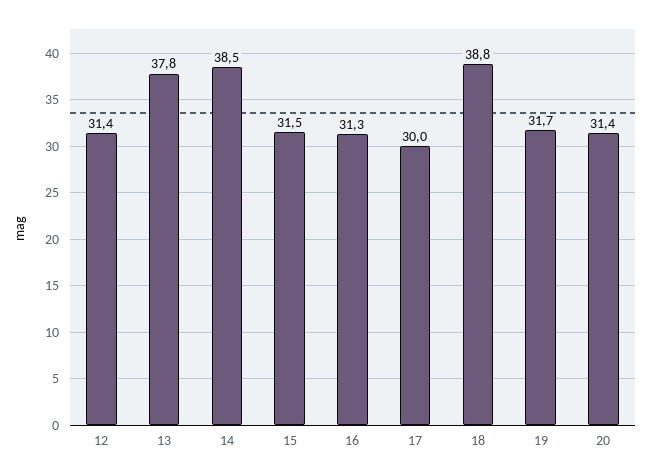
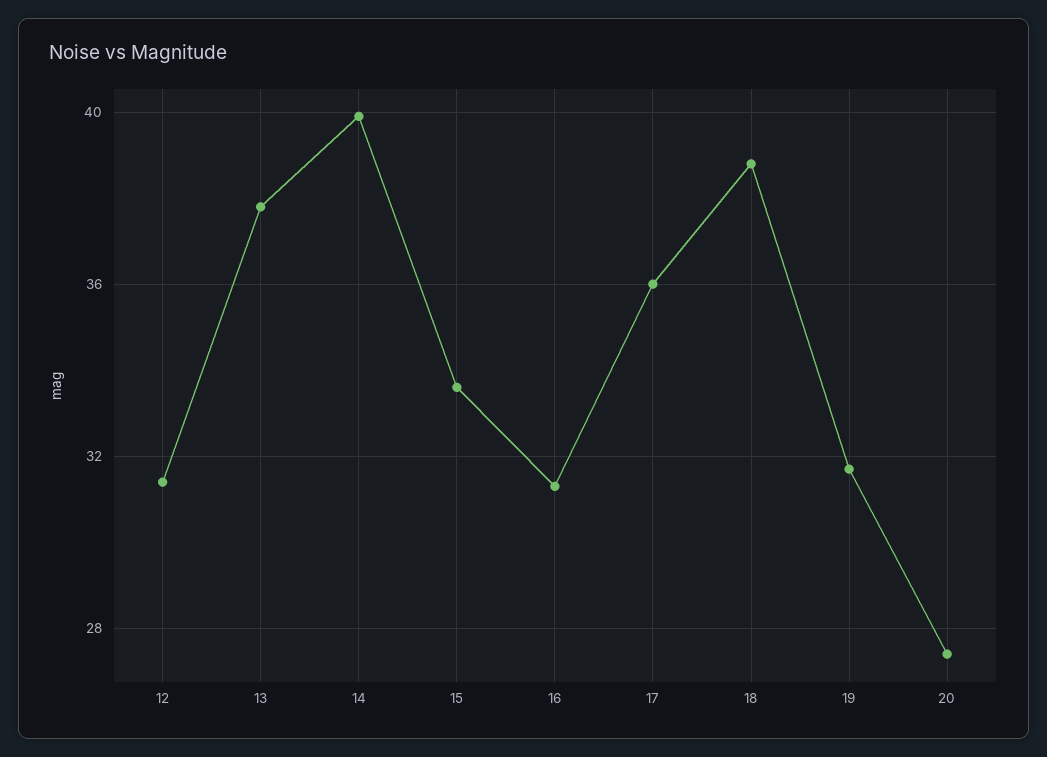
14: 38.5 -> 40
15: 31.5 -> 33.5
17: 30 -> 36
20: 31.4 -> 27.5

